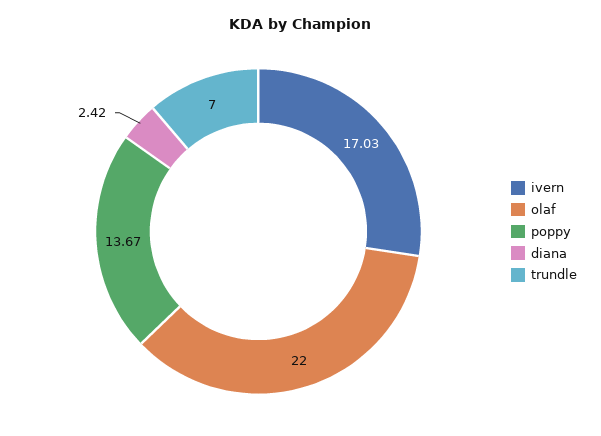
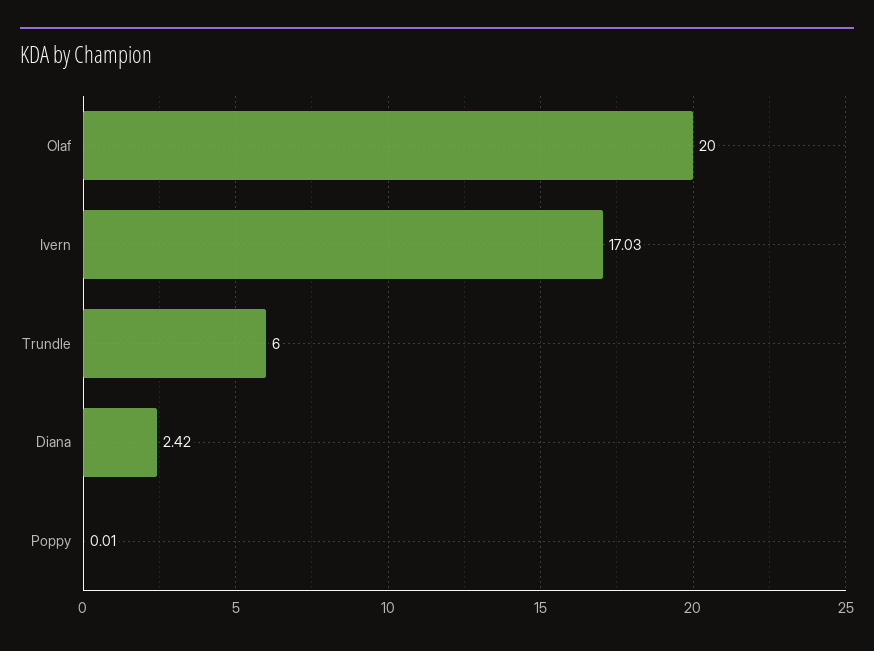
olaf: 22 -> 20
poppy: 13.67 -> 0.01
trundle: 7 -> 6

